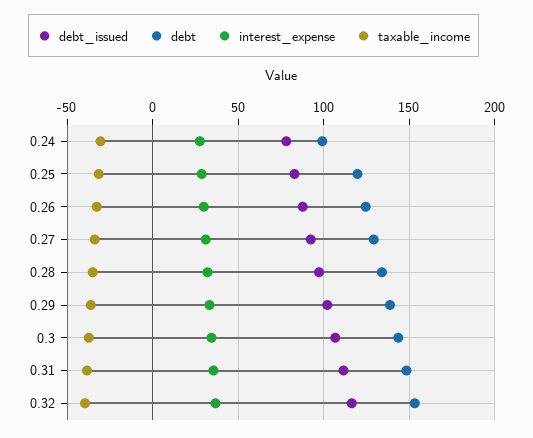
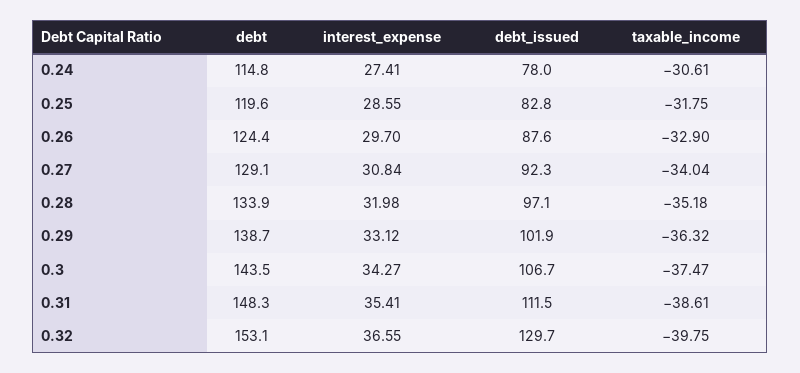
debt, 0.24: 100 -> 114.8
debt_issued, 0.32: 115 -> 129.7

